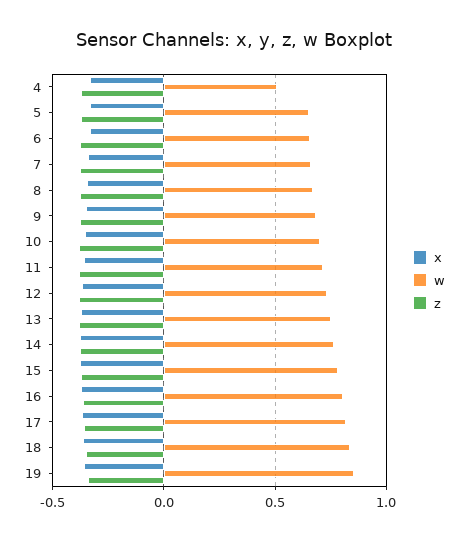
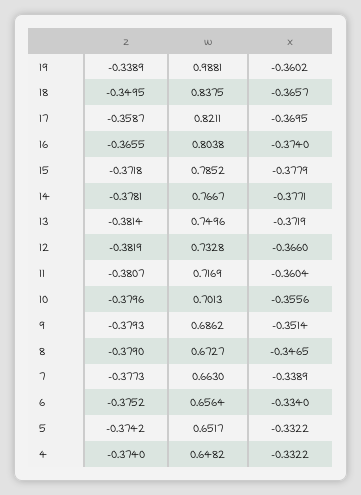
w, 4: 0.5 -> 0.6482
w, 19: 0.85 -> 0.9881

